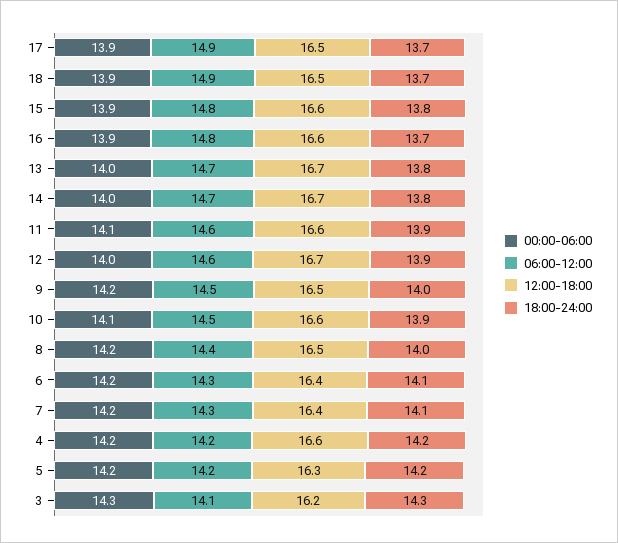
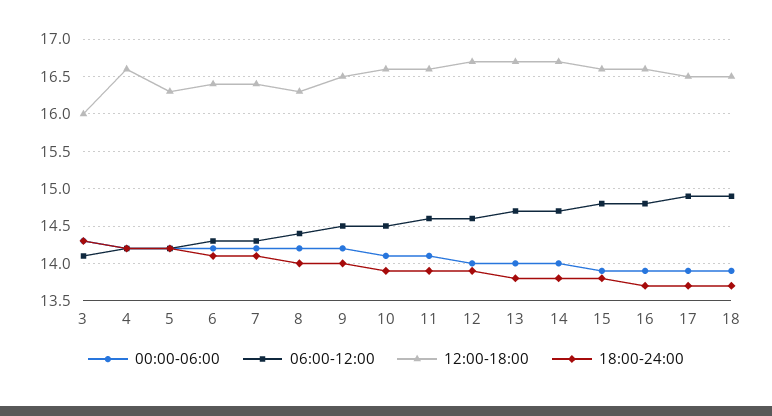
12:00-18:00, 8: 16.5 -> 16.3
12:00-18:00, 3: 16.2 -> 16

